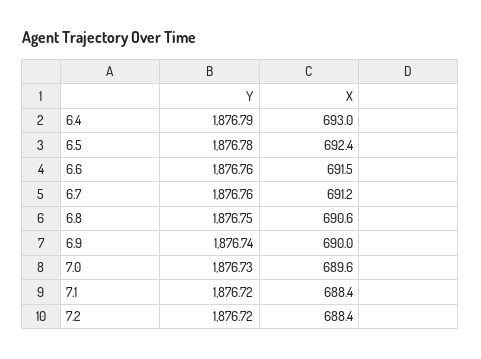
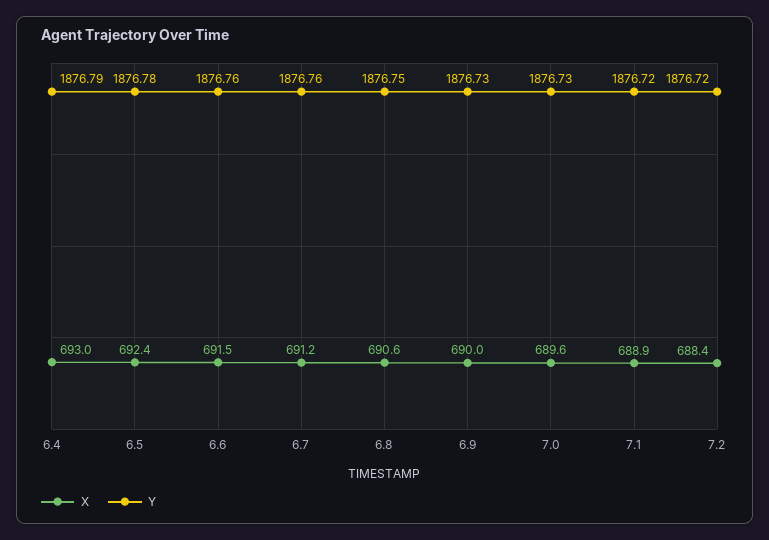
Y, 6.9: 1876.74 -> 1876.73
X, 7.1: 688.4 -> 688.9

